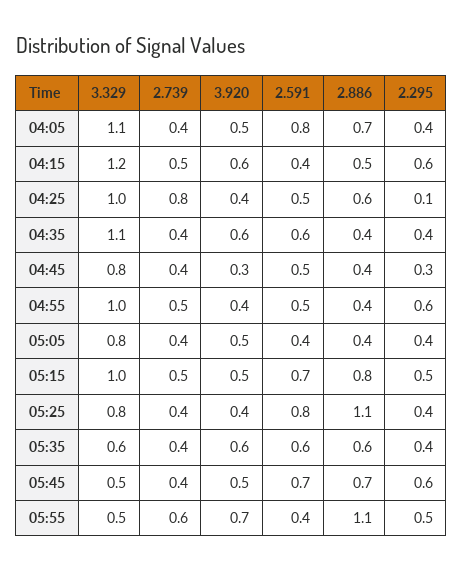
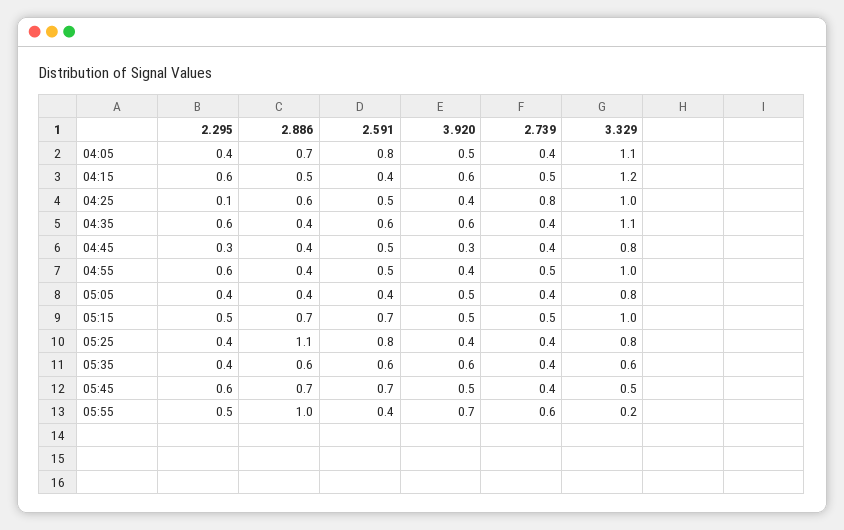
2.295, 04:35: 0.4 -> 0.6
2.886, 05:15: 0.8 -> 0.7
3.329, 05:55: 0.5 -> 0.2
2.886, 05:55: 1.1 -> 1

